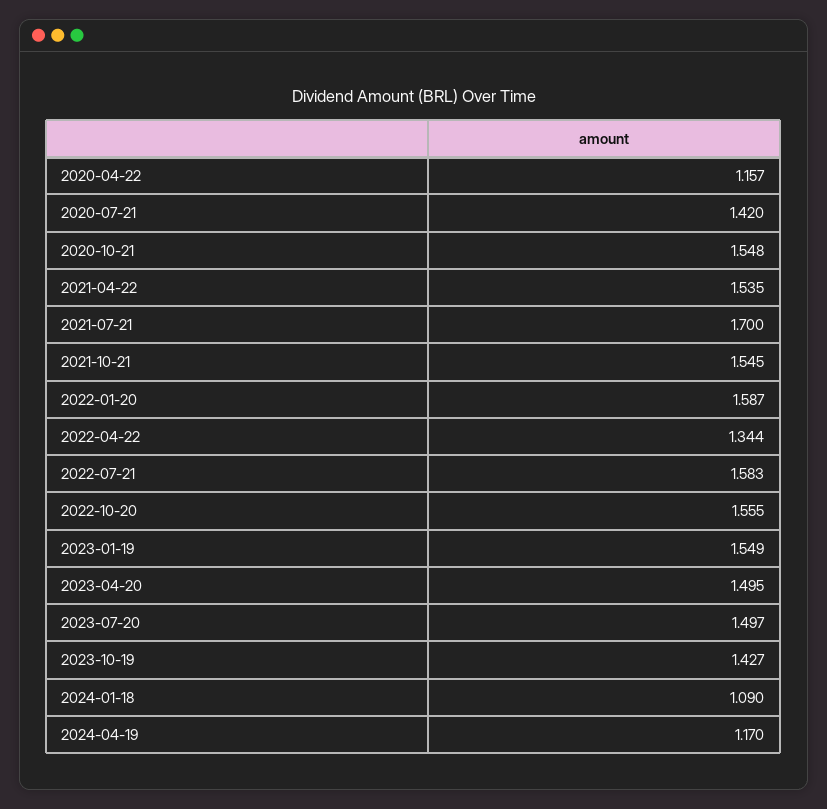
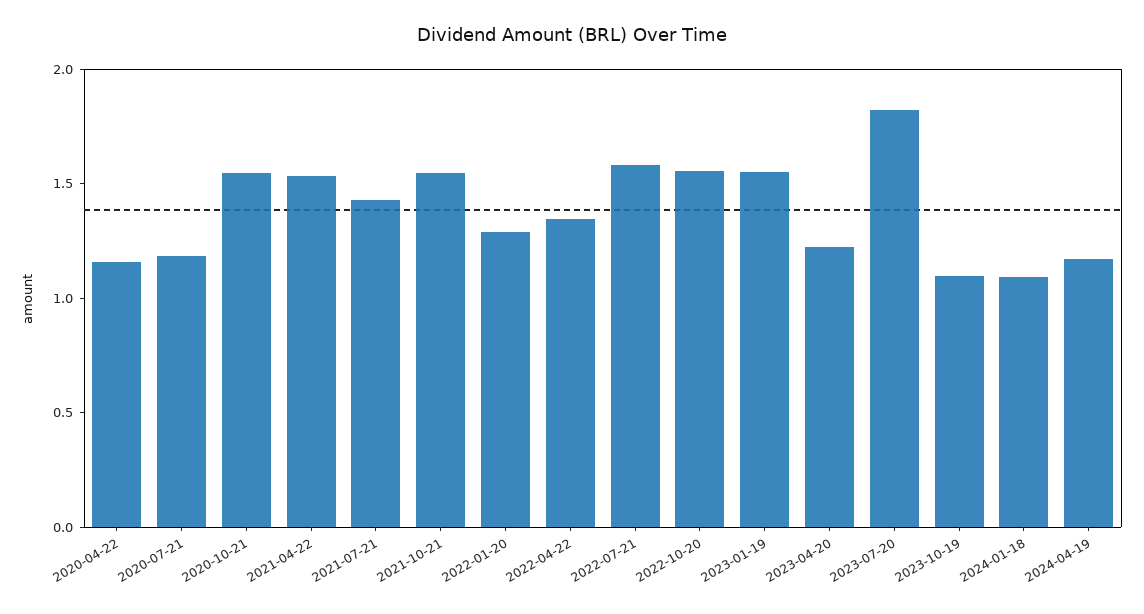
2020-07-21: 1.42 -> 1.2
2021-07-21: 1.7 -> 1.4
2022-01-20: 1.587 -> 1.3
2023-04-20: 1.495 -> 1.2
2023-07-20: 1.497 -> 1.8
2023-10-19: 1.427 -> 1.1

